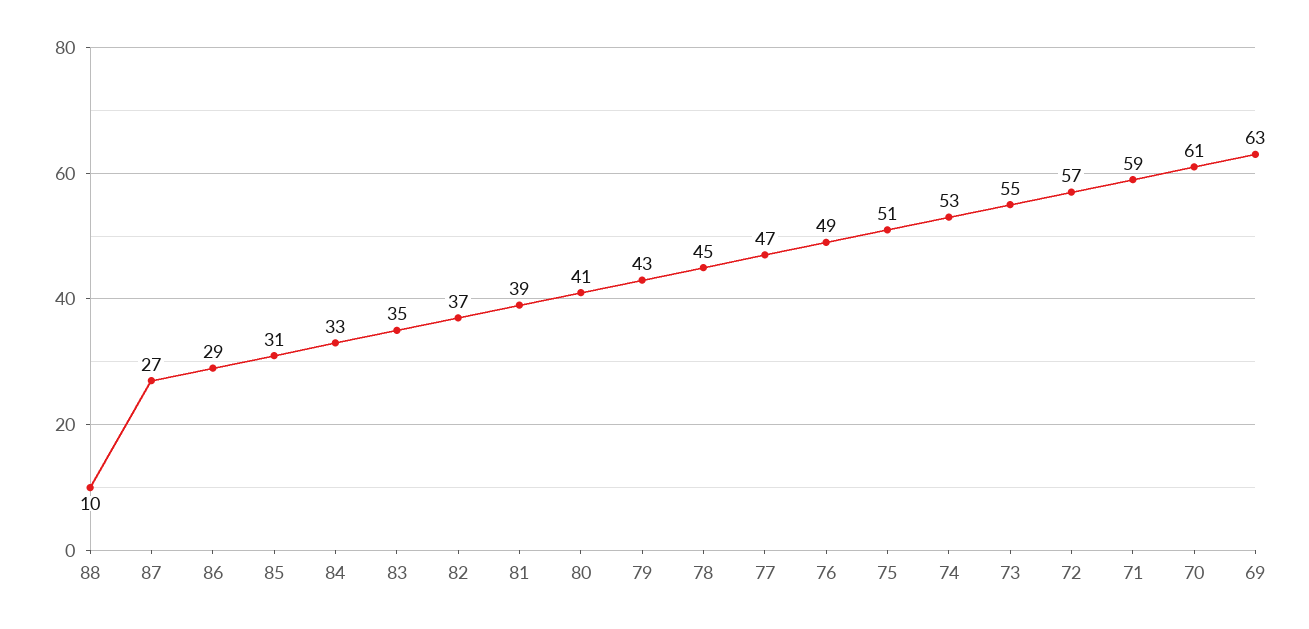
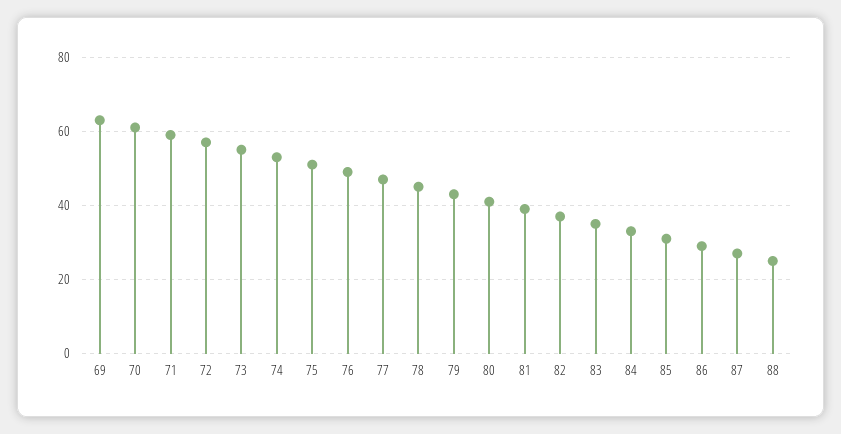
88: 10 -> 25

